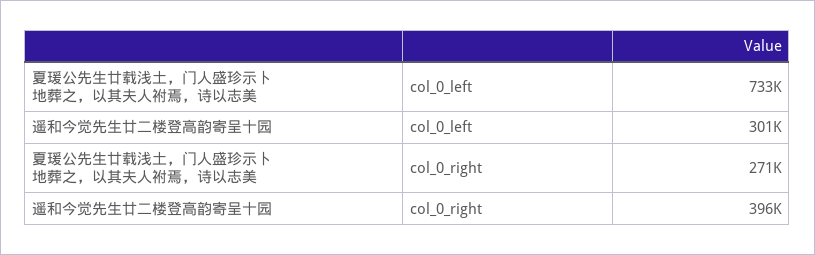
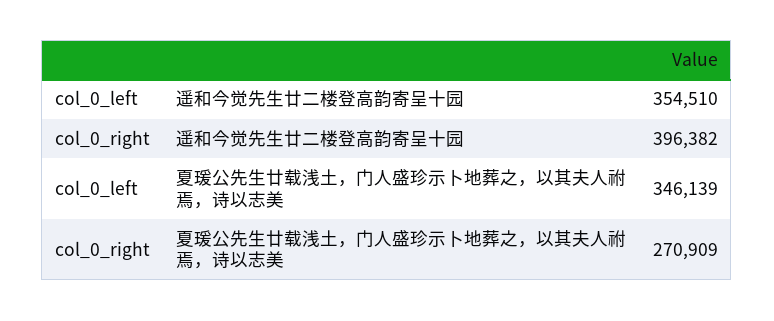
夏瑗公先生廿载浅土，门人盛珍示卜地葬之，以其夫人祔焉，诗以志美, col_0_left: 733000 -> 346139
遥和今觉先生廿二楼登高韵寄呈十园, col_0_left: 301000 -> 354510

